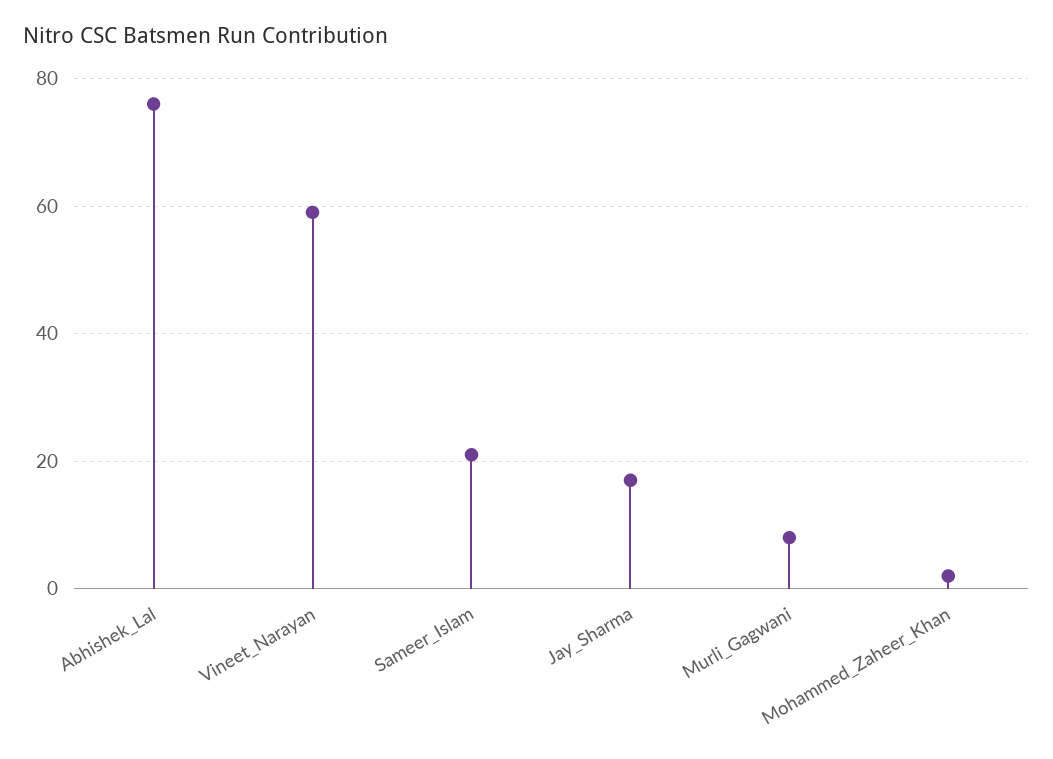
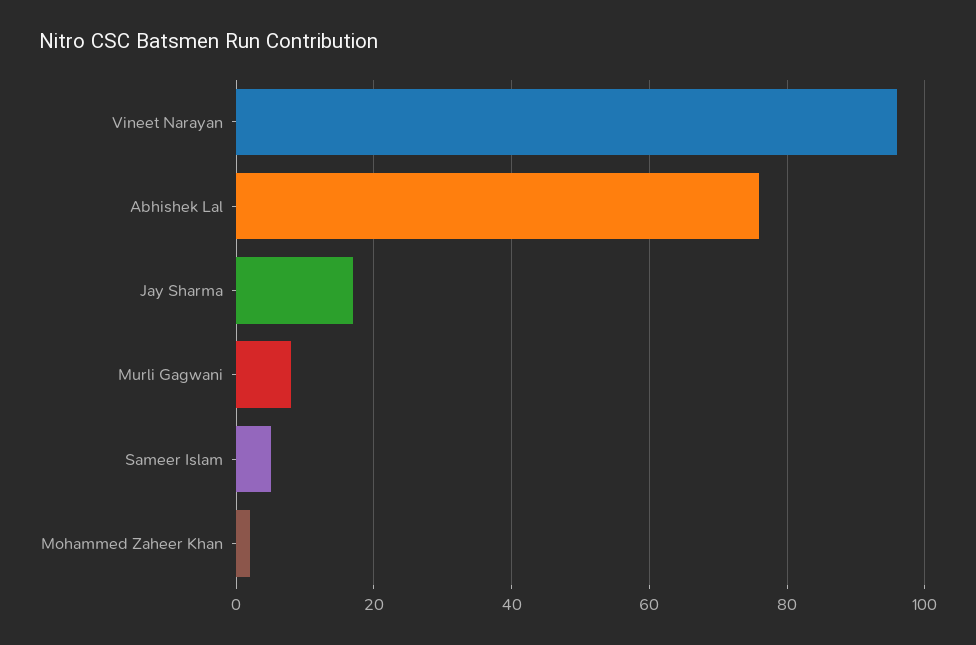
Vineet_Narayan: 60 -> 95
Sameer_Islam: 20 -> 5

